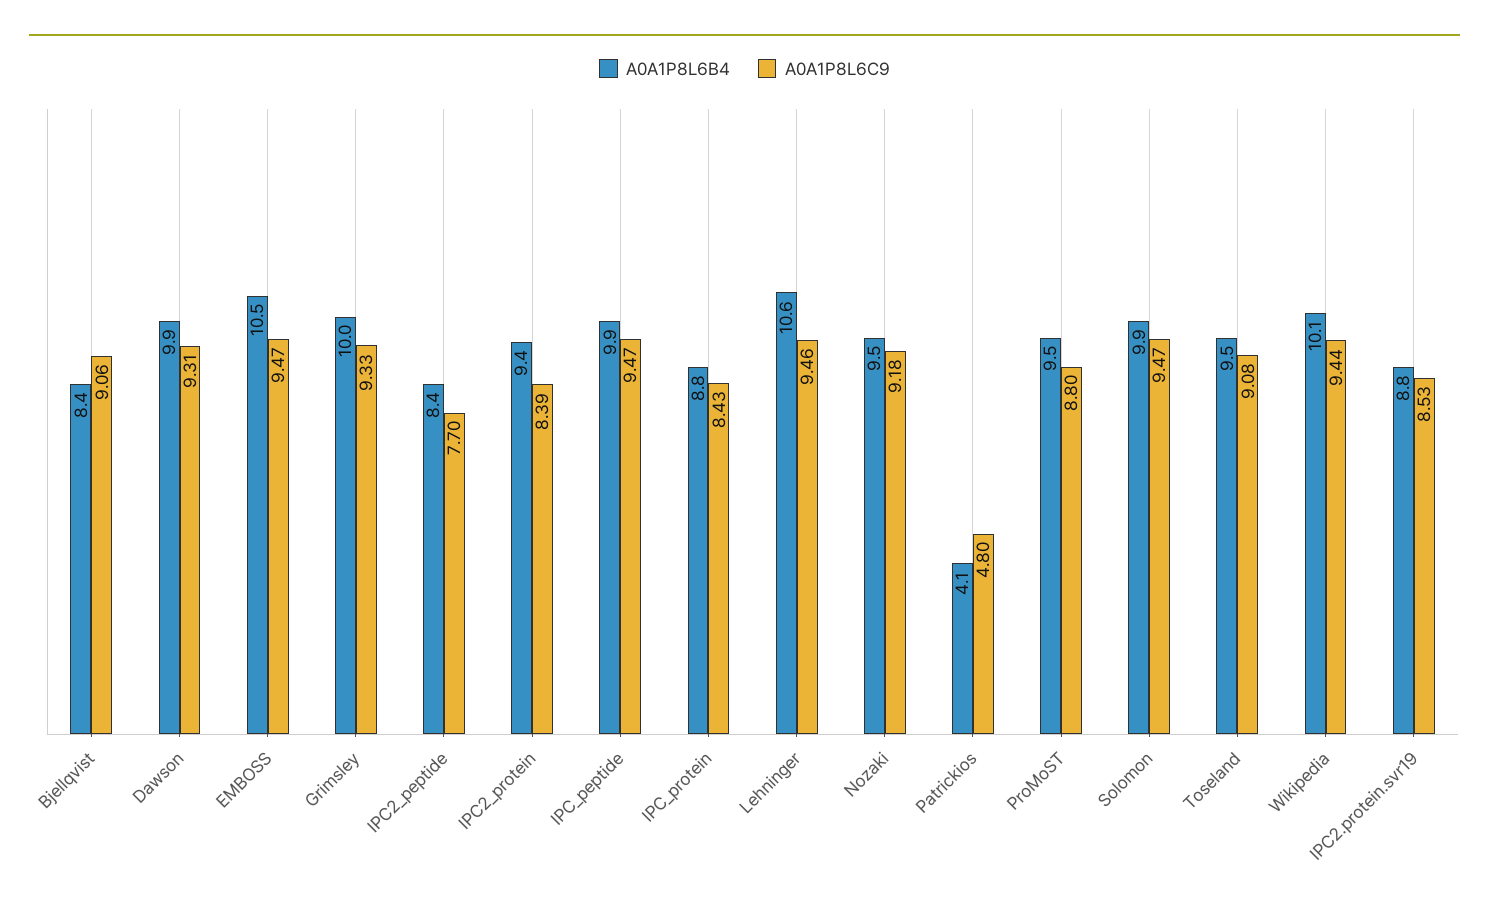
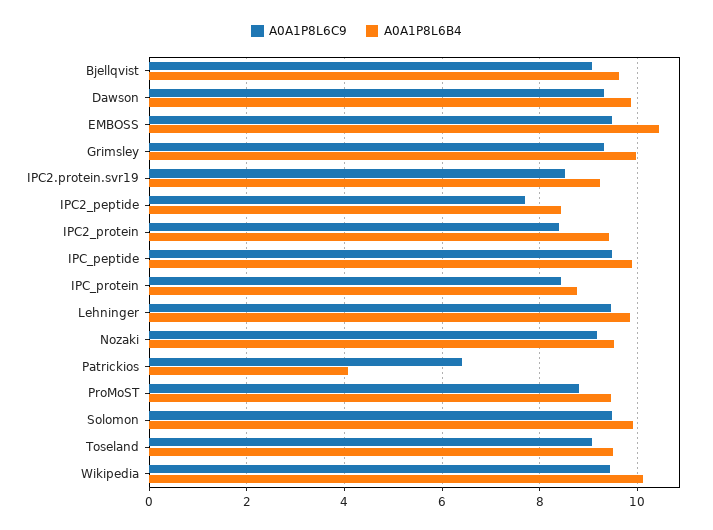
A0A1P8L6B4, Bjellqvist: 8.4 -> 9.6
A0A1P8L6B4, Lehninger: 10.6 -> 9.8
A0A1P8L6C9, Patrickios: 4.8 -> 6.4
A0A1P8L6B4, IPC2.protein.svr19: 8.8 -> 9.2

